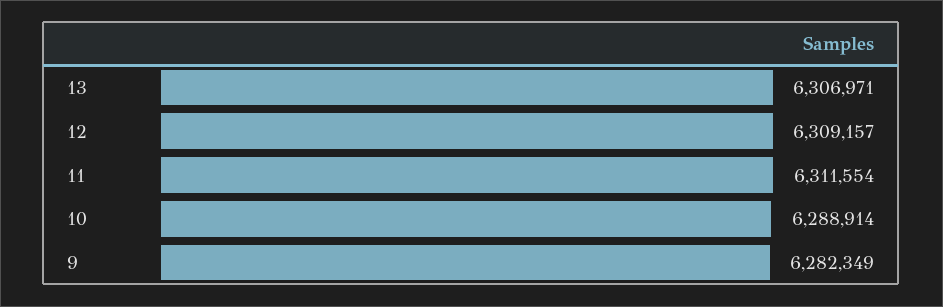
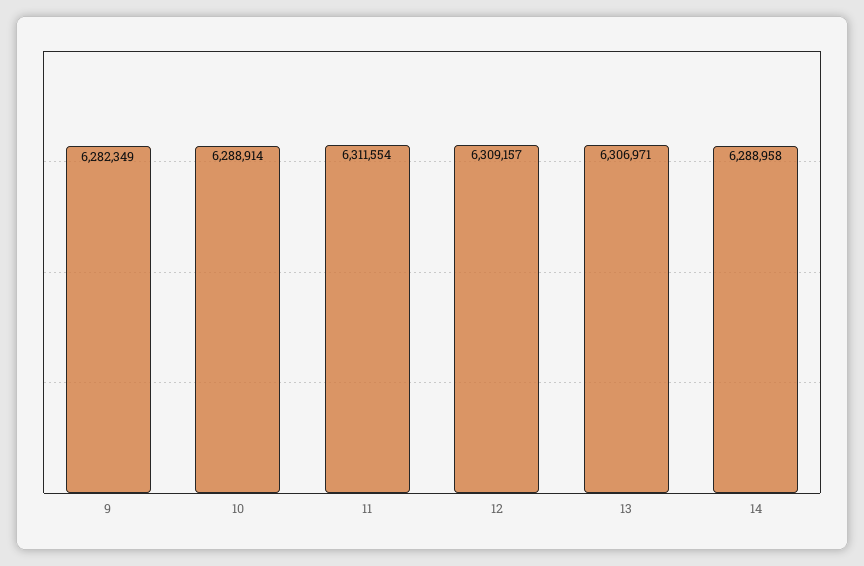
14: none -> 6288958

